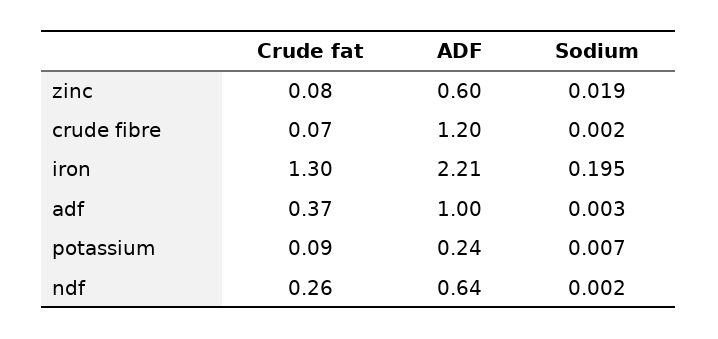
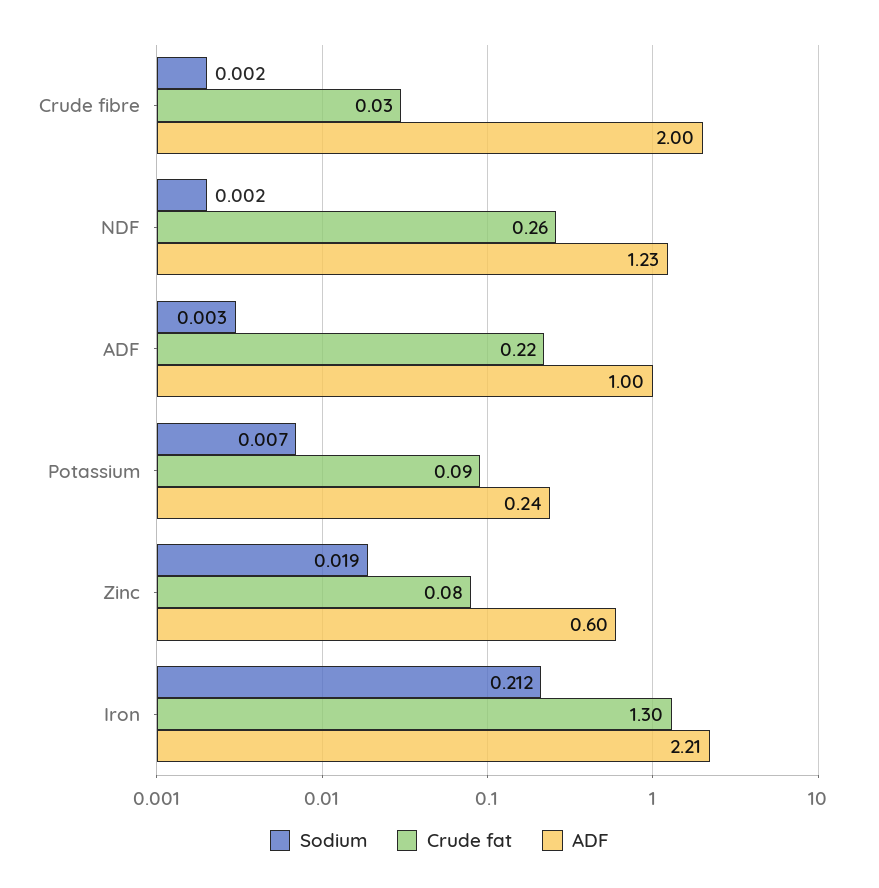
Crude fat, crude fibre: 0.07 -> 0.03
ADF, crude fibre: 1.2 -> 2
Sodium, iron: 0.195 -> 0.212
Crude fat, adf: 0.37 -> 0.22
ADF, ndf: 0.64 -> 1.23

